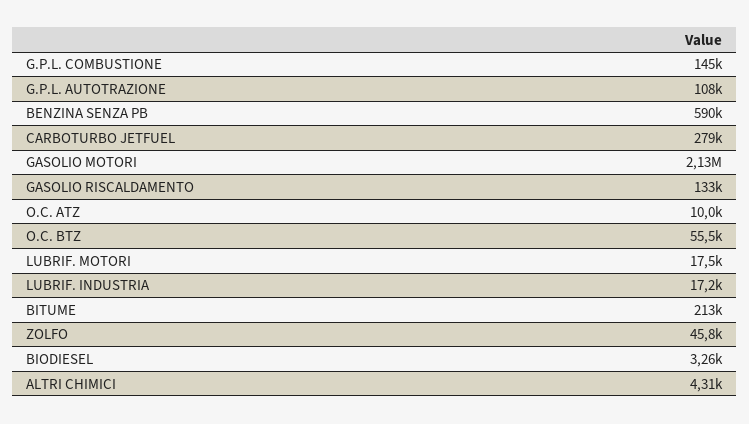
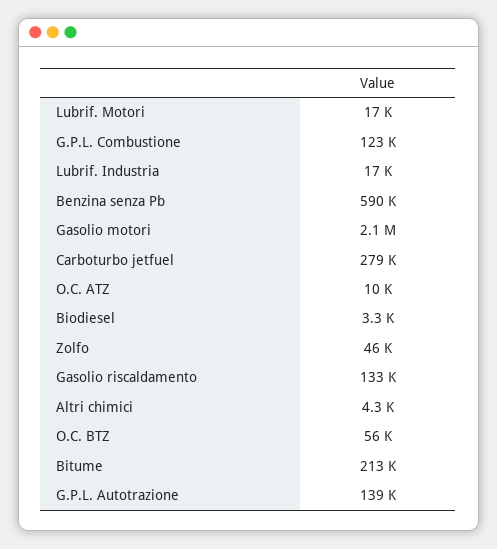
G.P.L. COMBUSTIONE: 145000 -> 123000
G.P.L. AUTOTRAZIONE: 108000 -> 139000

